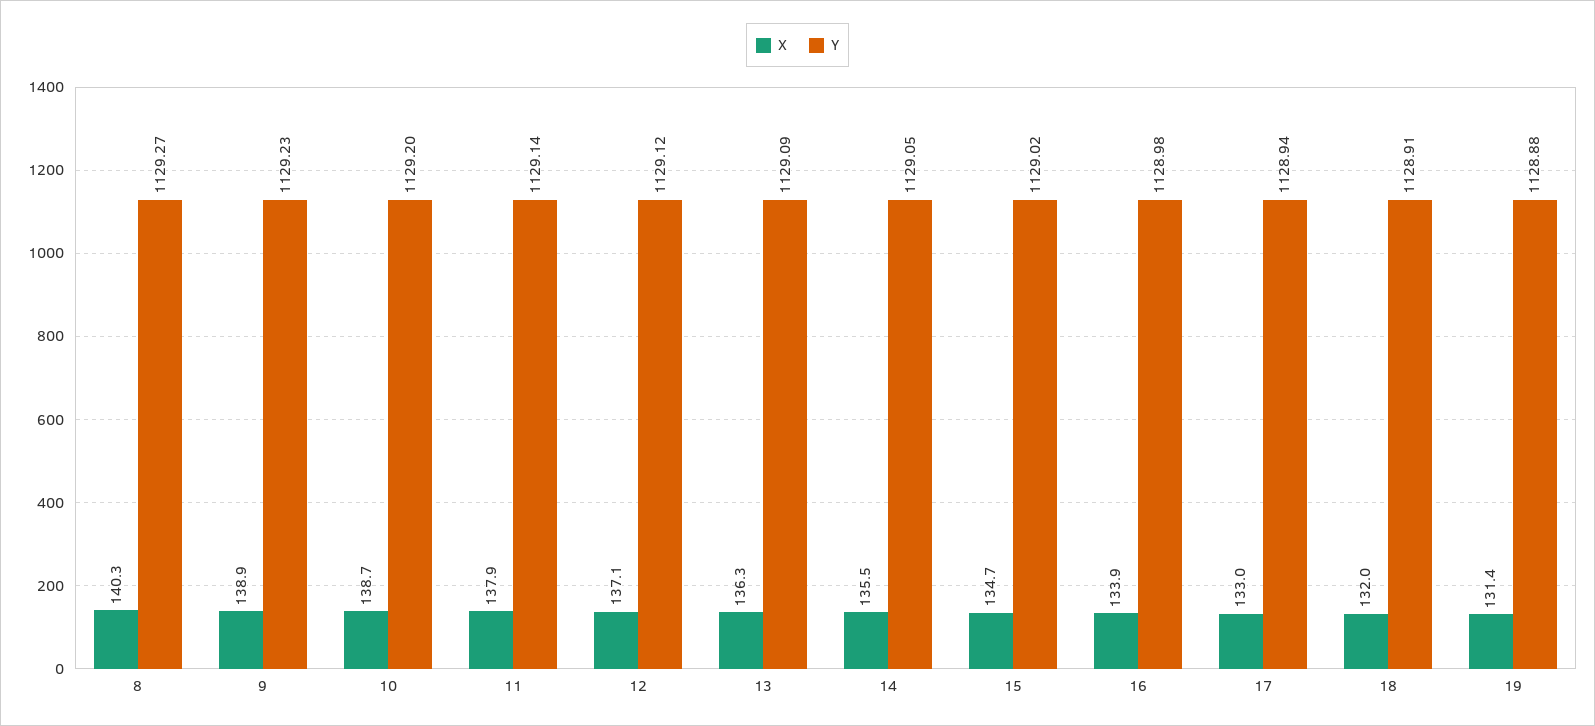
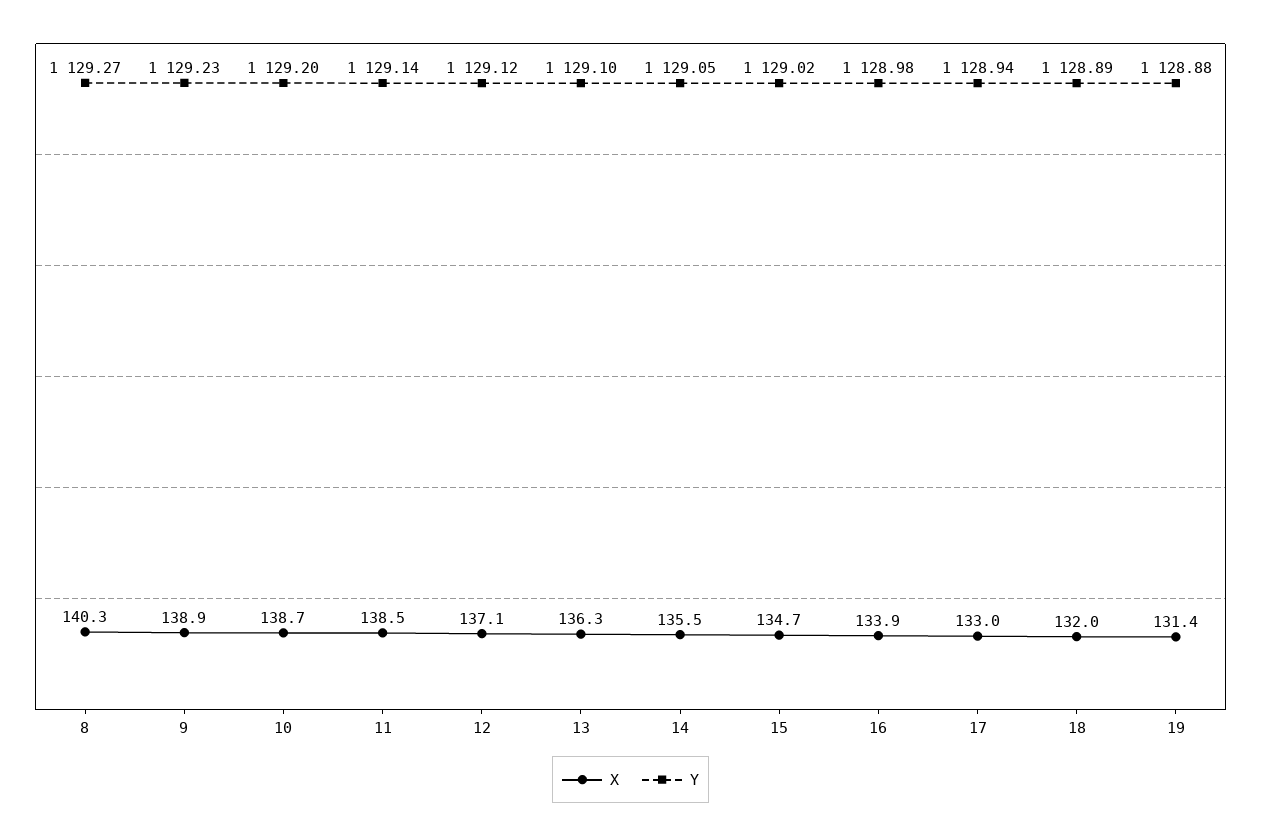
X, 11: 137.9 -> 138.5
Y, 13: 1129.09 -> 1129.1
Y, 18: 1128.91 -> 1128.89

